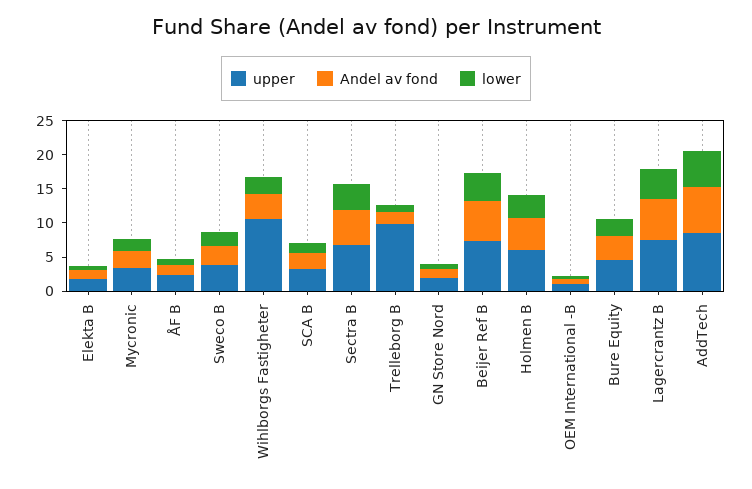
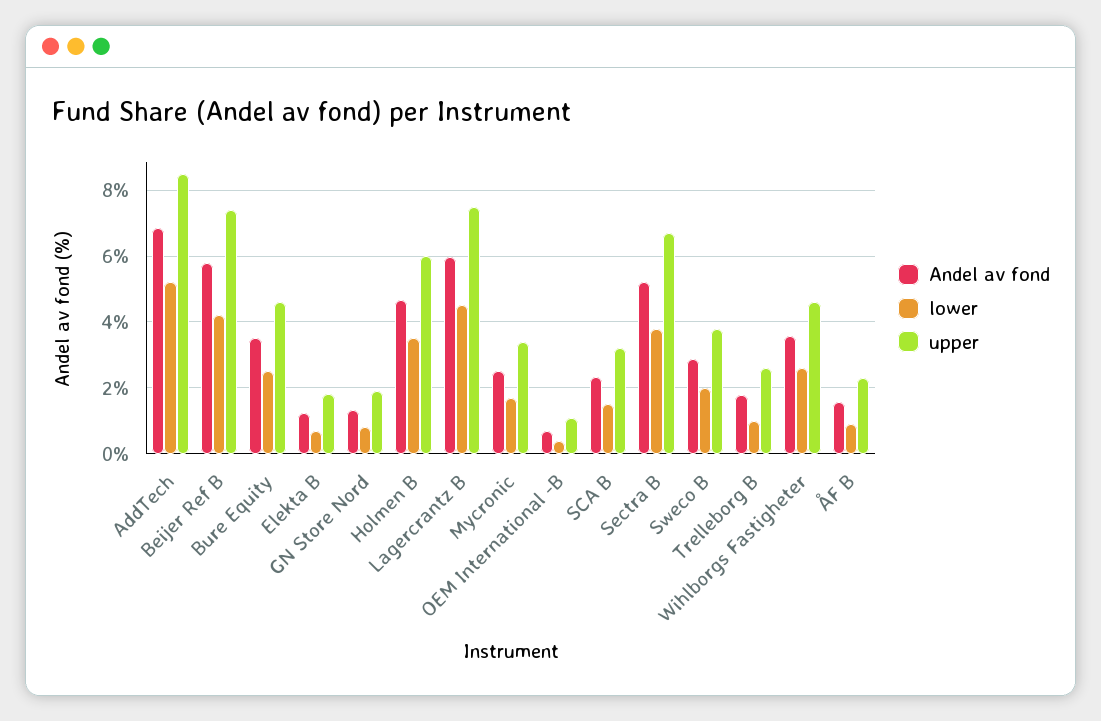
upper, Wihlborgs Fastigheter: 10 -> 4.6
upper, Trelleborg B: 10 -> 2.6

